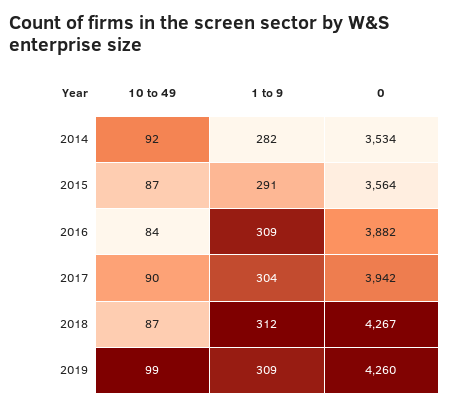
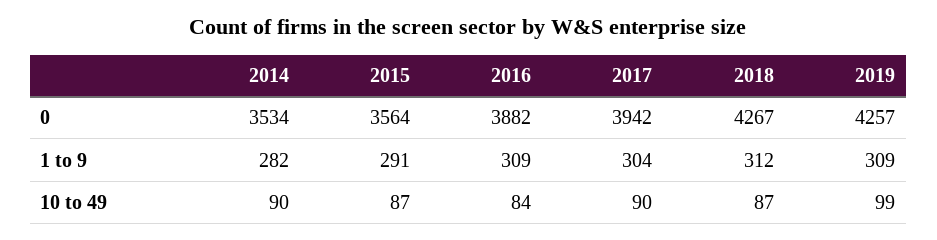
10 to 49, 2014: 92 -> 90
0, 2019: 4260 -> 4257

